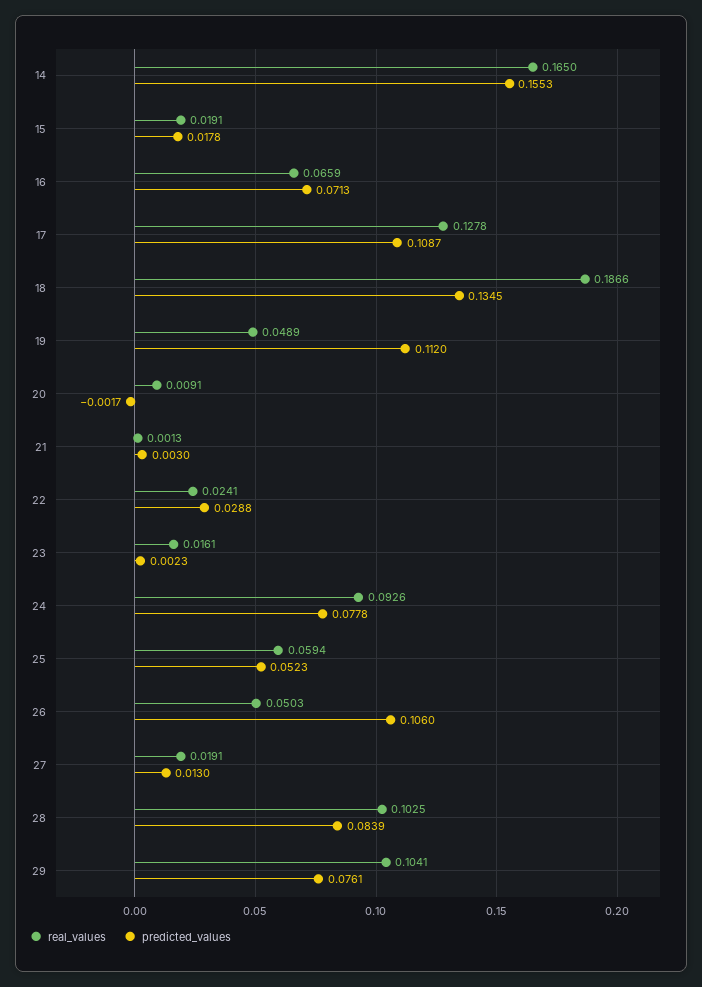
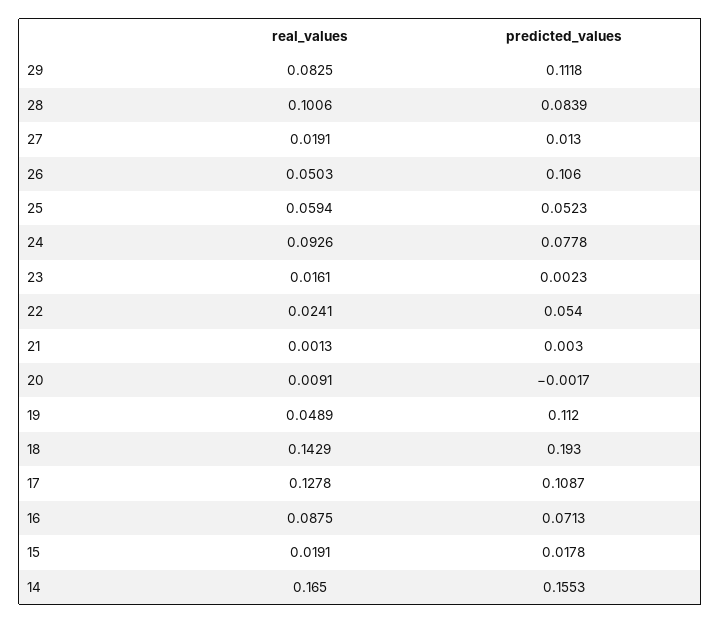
real_values, 16: 0.0659 -> 0.0875
real_values, 18: 0.1866 -> 0.1429
predicted_values, 18: 0.1345 -> 0.193
predicted_values, 22: 0.0288 -> 0.054
real_values, 28: 0.1025 -> 0.1006
real_values, 29: 0.1041 -> 0.0825
predicted_values, 29: 0.0761 -> 0.1118

